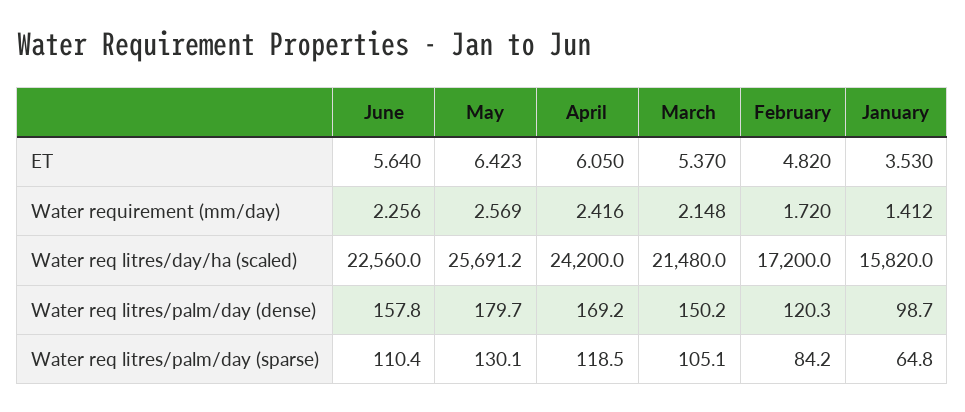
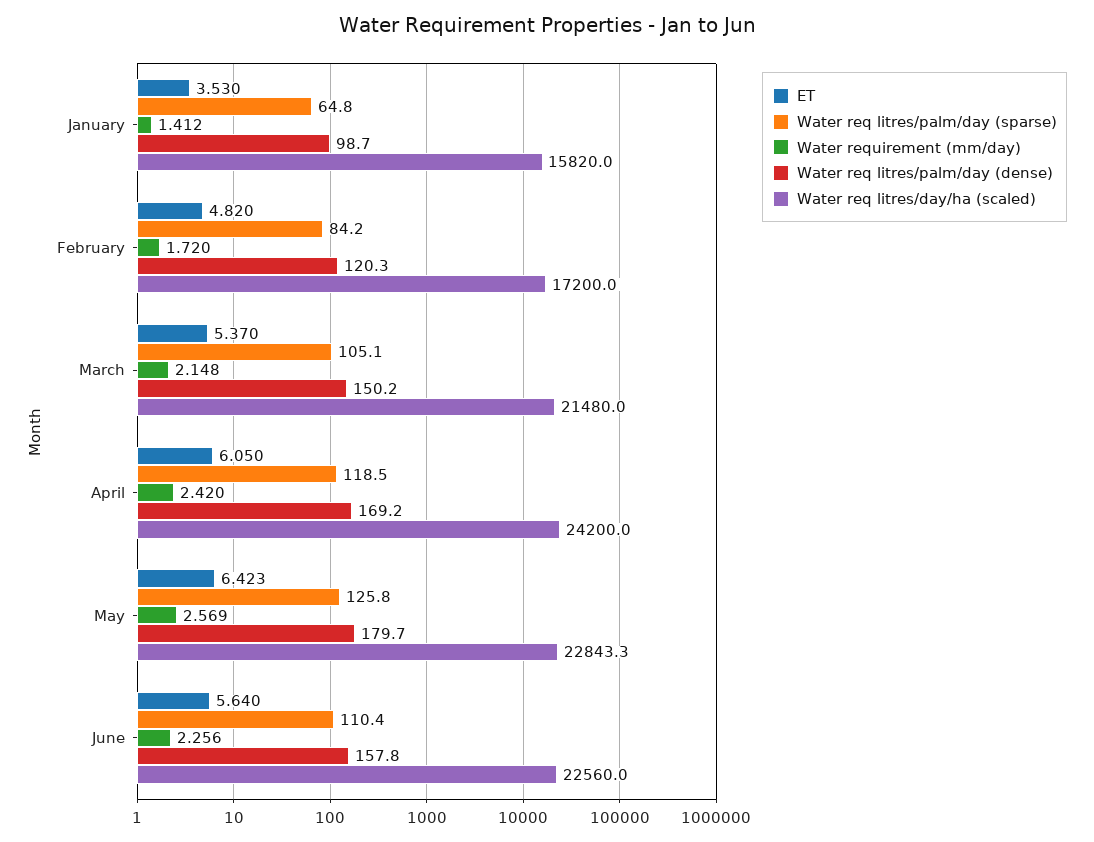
Water requirement (mm/day), April: 2.416 -> 2.42
Water req litres/day/ha (scaled), May: 25691.2 -> 22843.3
Water req litres/palm/day (sparse), May: 130.1 -> 125.8

